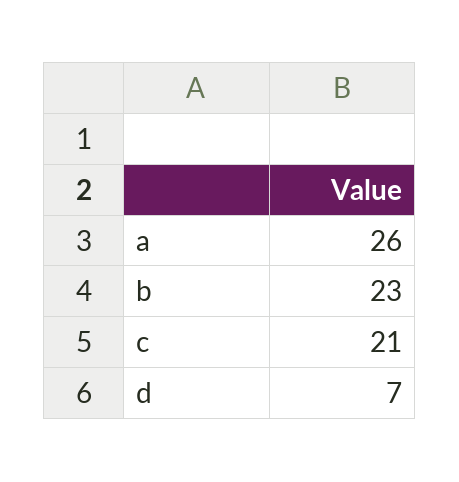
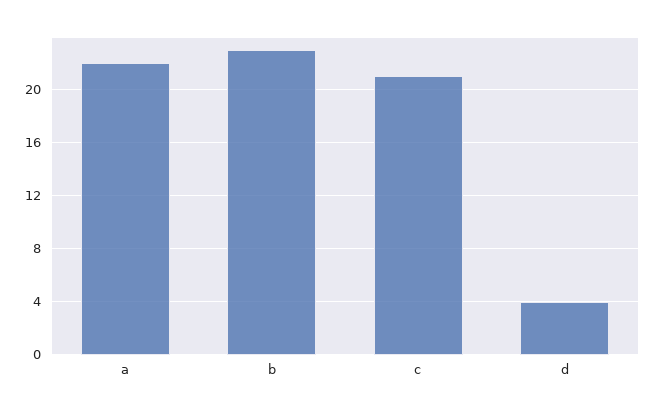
a: 26 -> 22
d: 7 -> 4

